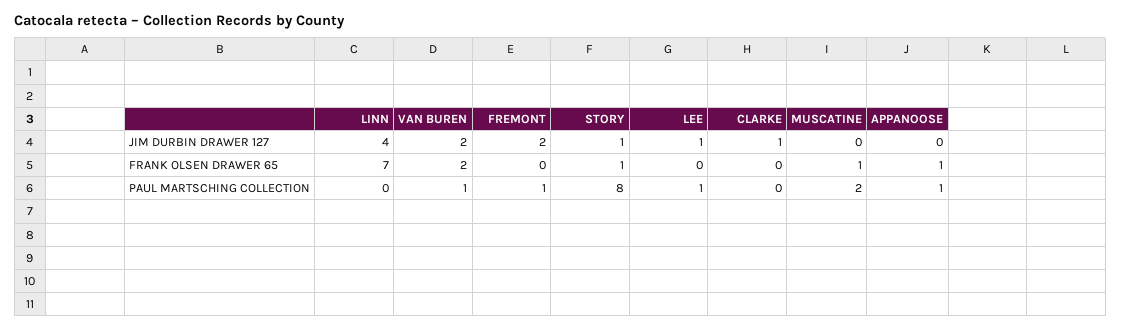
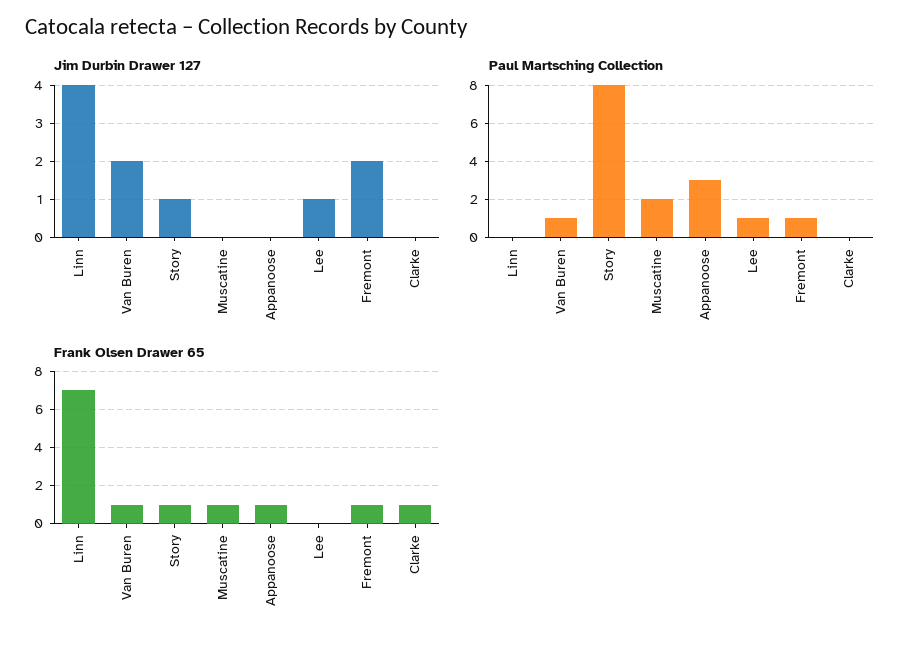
JIM DURBIN DRAWER 127, CLARKE: 1 -> 0
FRANK OLSEN DRAWER 65, VAN BUREN: 2 -> 1
FRANK OLSEN DRAWER 65, FREMONT: 0 -> 1
FRANK OLSEN DRAWER 65, CLARKE: 0 -> 1
PAUL MARTSCHING COLLECTION, APPANOOSE: 1 -> 3

